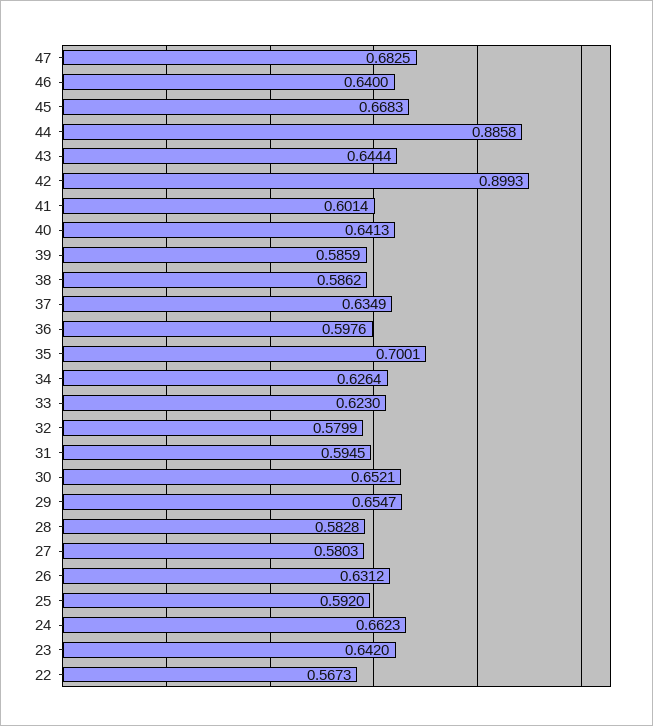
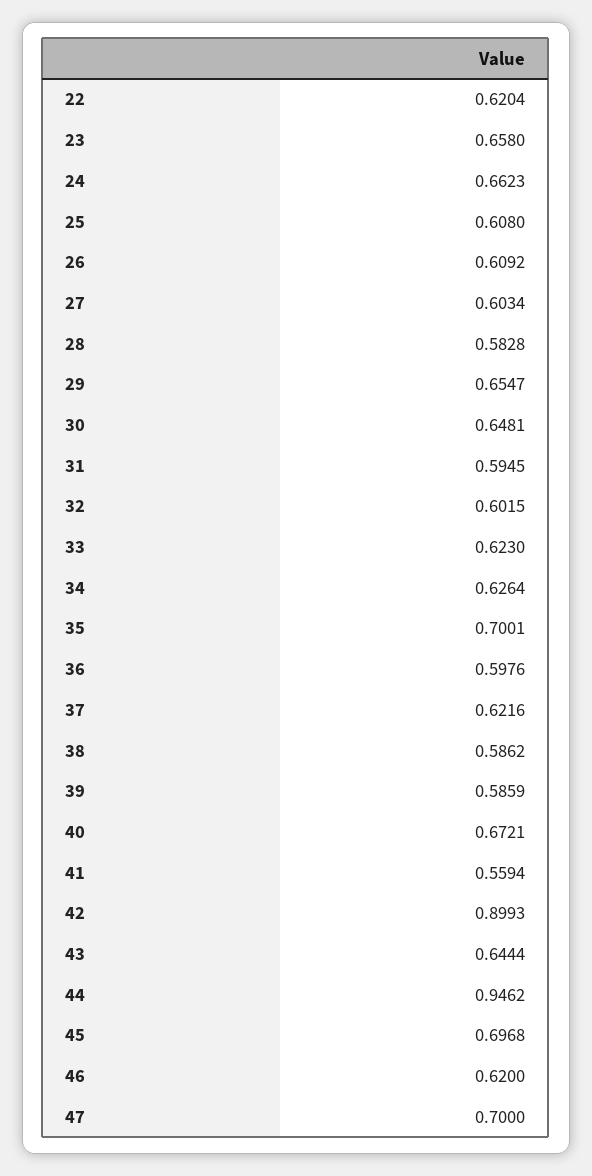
47: 0.6825 -> 0.7
46: 0.64 -> 0.62
45: 0.6683 -> 0.6968
44: 0.8858 -> 0.9462
41: 0.6014 -> 0.5594
40: 0.6413 -> 0.6721
37: 0.6349 -> 0.6216
32: 0.5799 -> 0.6015
30: 0.6521 -> 0.6481
27: 0.5803 -> 0.6034
26: 0.6312 -> 0.6092
25: 0.592 -> 0.608
23: 0.642 -> 0.658
22: 0.5673 -> 0.6204

